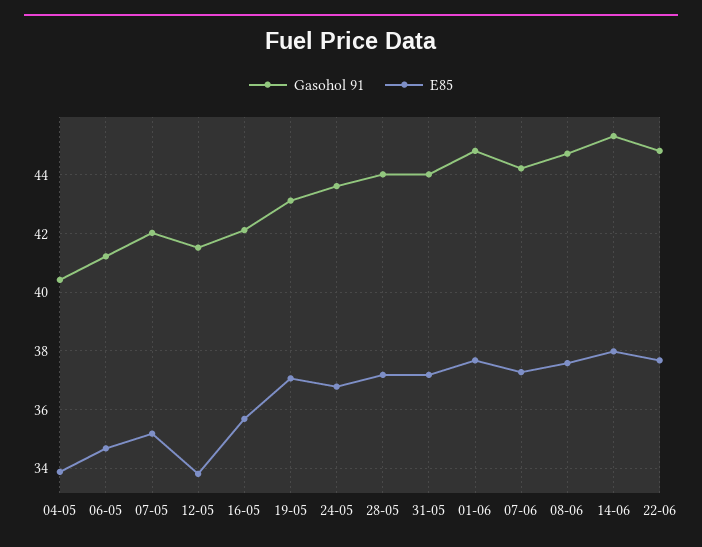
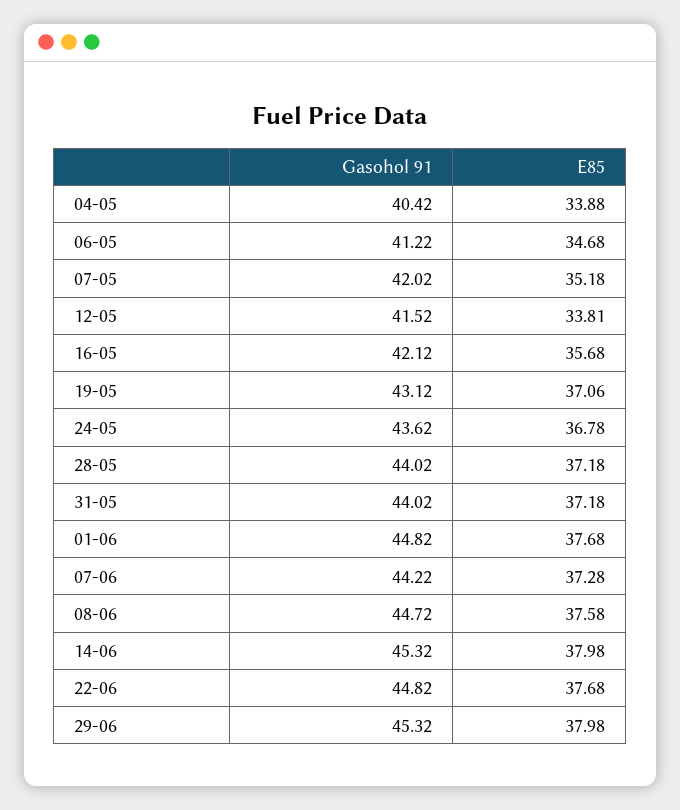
Gasohol 91, 29-06: none -> 45.32
E85, 29-06: none -> 37.98

